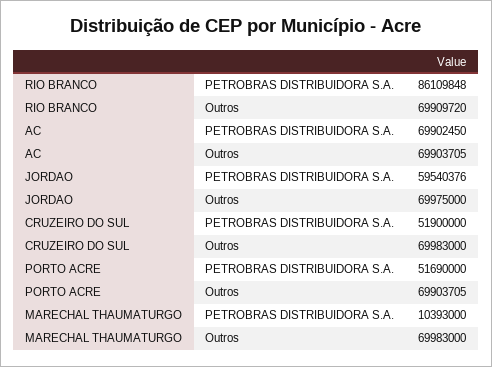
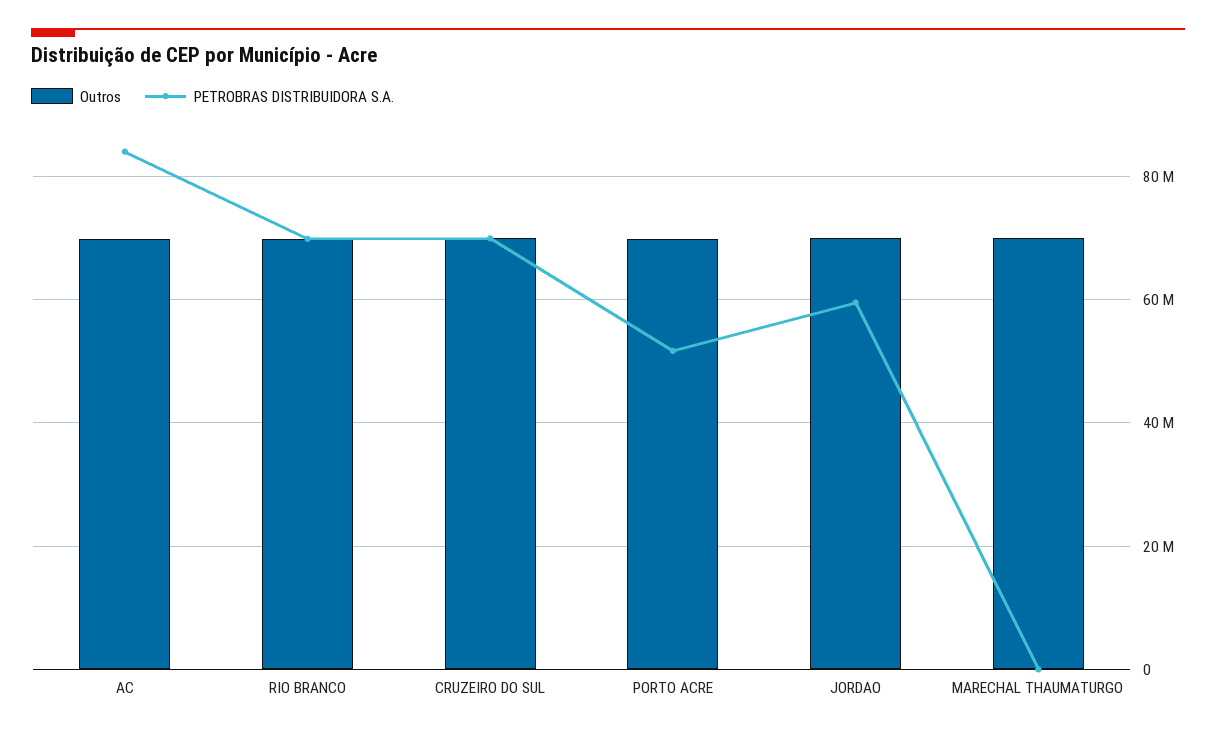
PETROBRAS DISTRIBUIDORA S.A., RIO BRANCO: 86109848 -> 70000000
PETROBRAS DISTRIBUIDORA S.A., AC: 69902450 -> 84000000
PETROBRAS DISTRIBUIDORA S.A., CRUZEIRO DO SUL: 51900000 -> 70000000
PETROBRAS DISTRIBUIDORA S.A., MARECHAL THAUMATURGO: 10393000 -> 0

